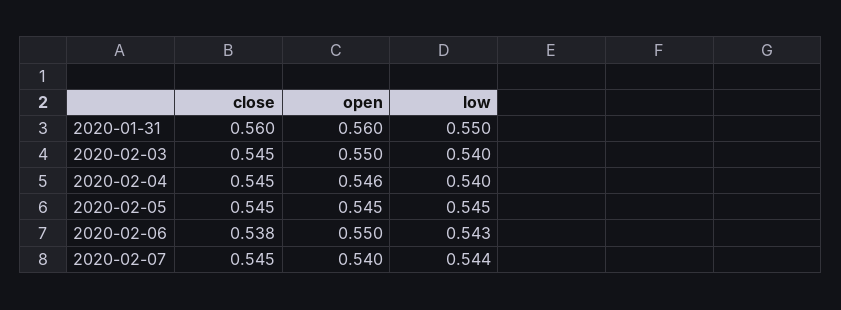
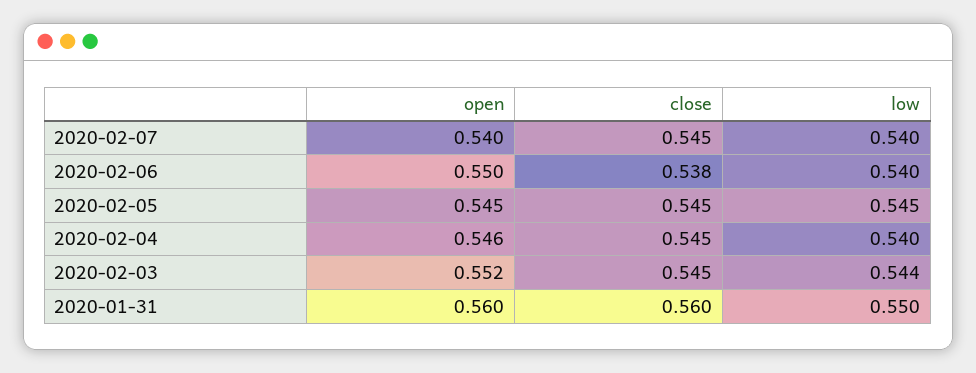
open, 2020-02-03: 0.55 -> 0.552
low, 2020-02-03: 0.54 -> 0.544
low, 2020-02-06: 0.543 -> 0.54
low, 2020-02-07: 0.544 -> 0.54

